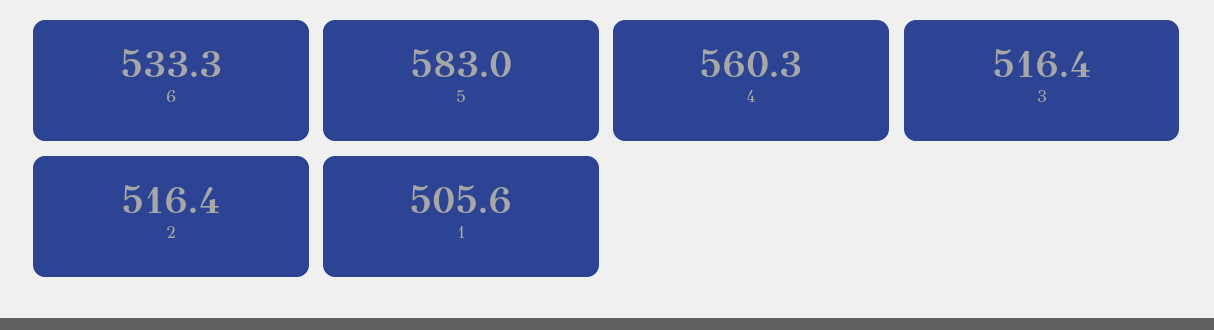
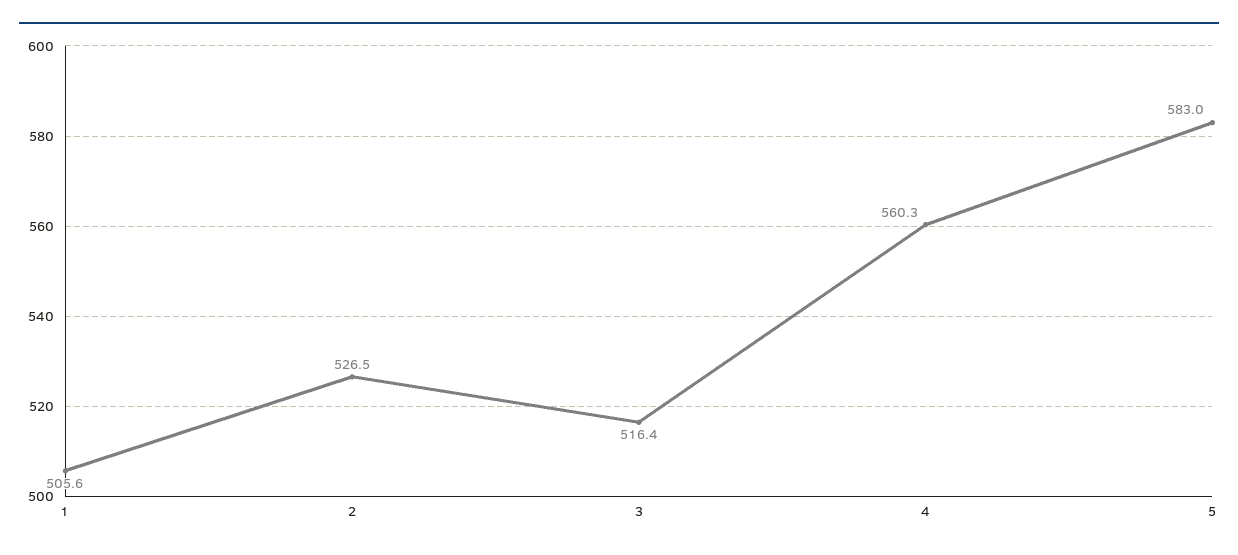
6: 533.3 -> none
2: 516.4 -> 526.5

